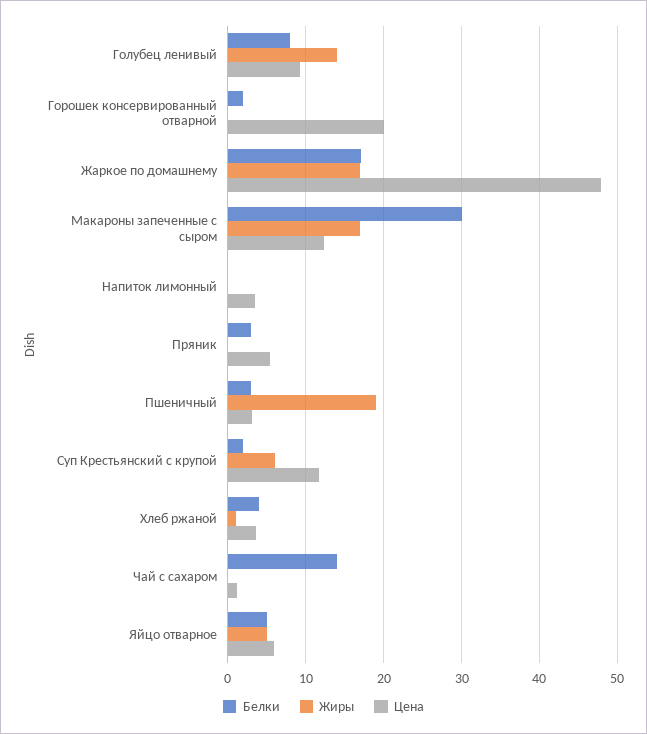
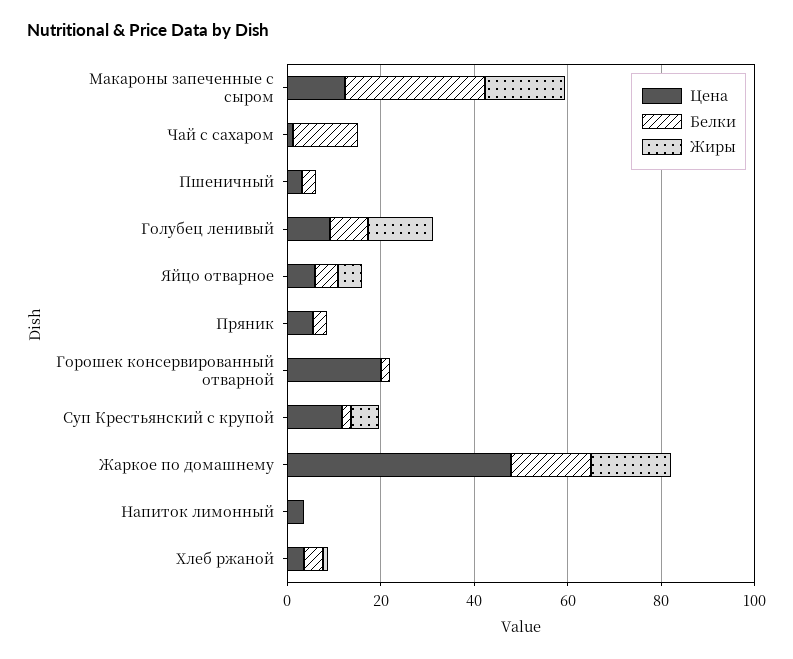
Жиры, Пшеничный: 19 -> 0

